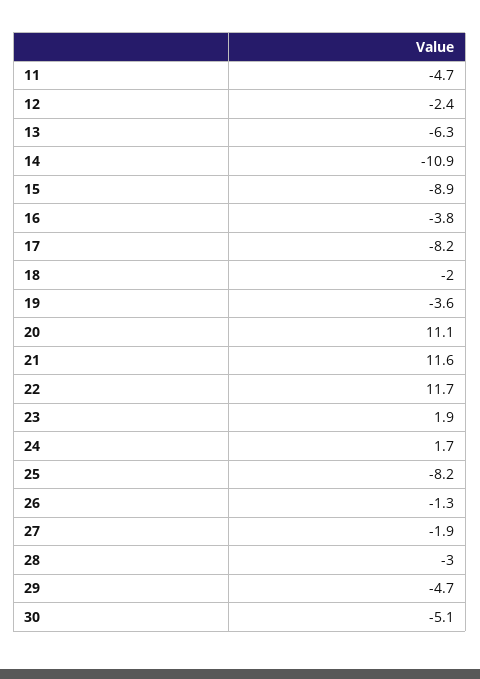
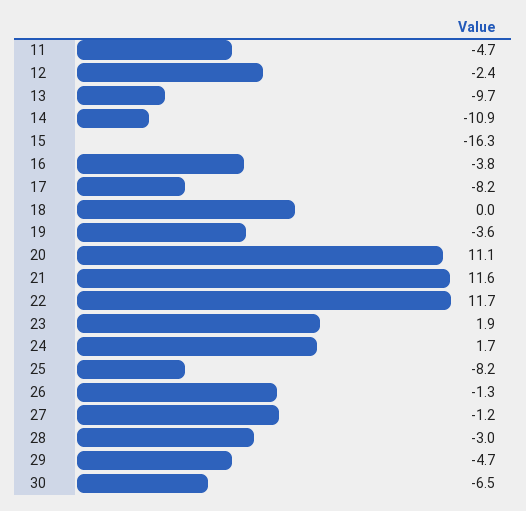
13: -6.3 -> -9.7
15: -8.9 -> -16.3
18: -2 -> 0
27: -1.9 -> -1.2
30: -5.1 -> -6.5

